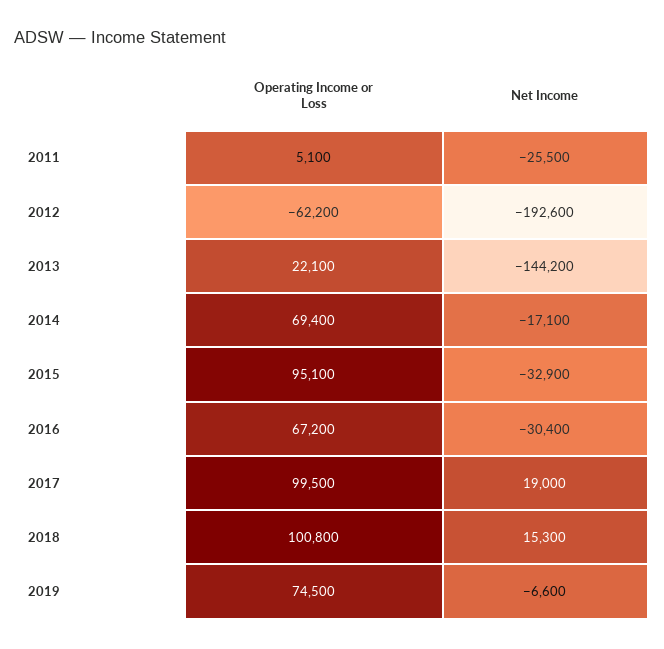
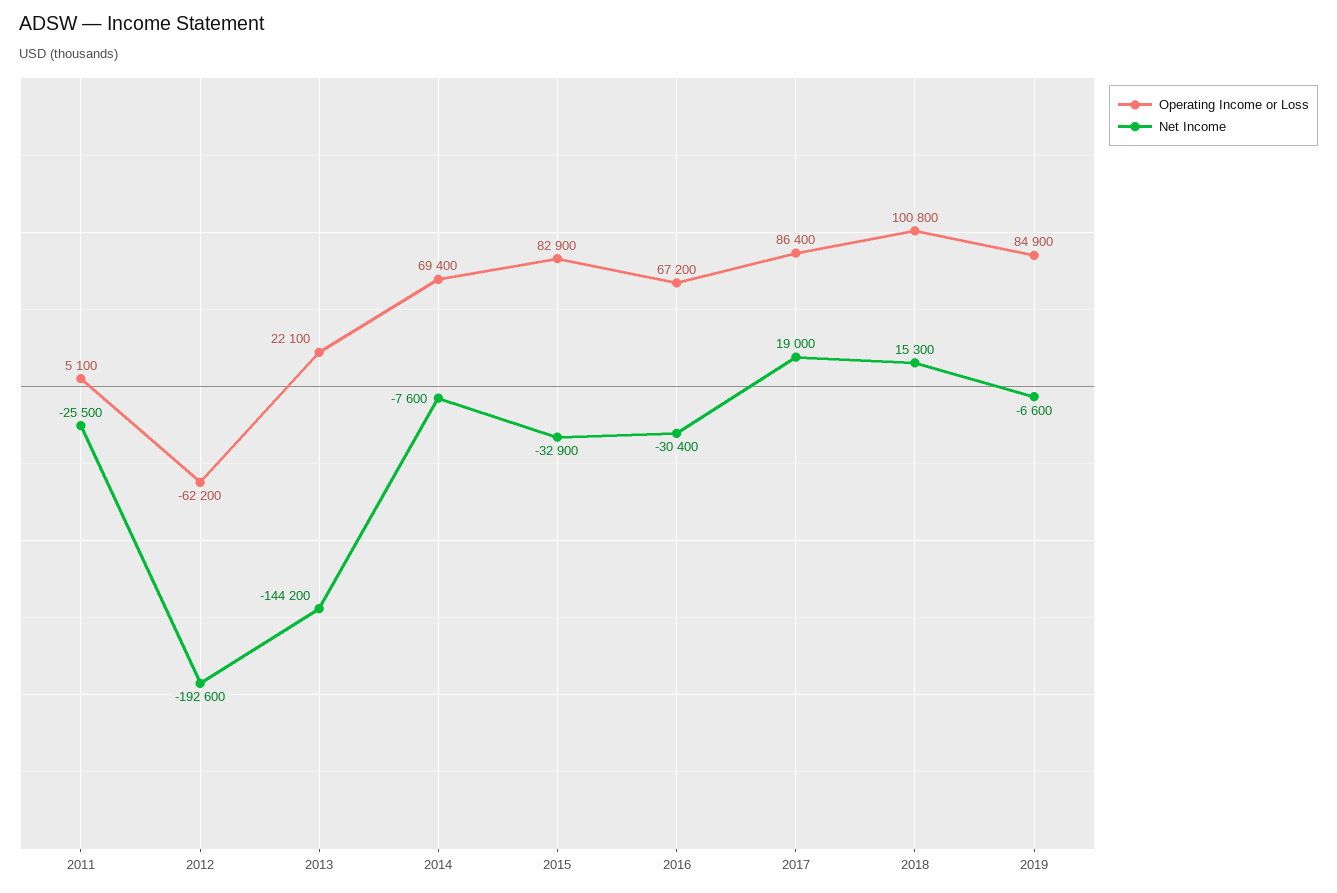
Net Income, 2014: -17100 -> -7600
Operating Income or Loss, 2015: 95100 -> 82900
Operating Income or Loss, 2017: 99500 -> 86400
Operating Income or Loss, 2019: 74500 -> 84900

